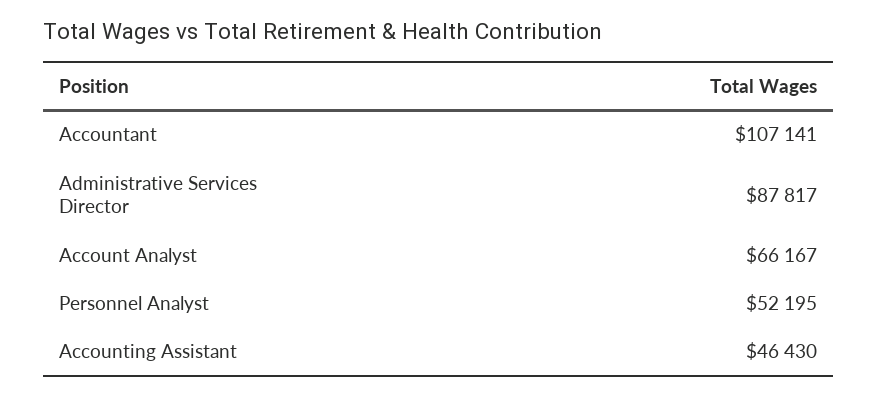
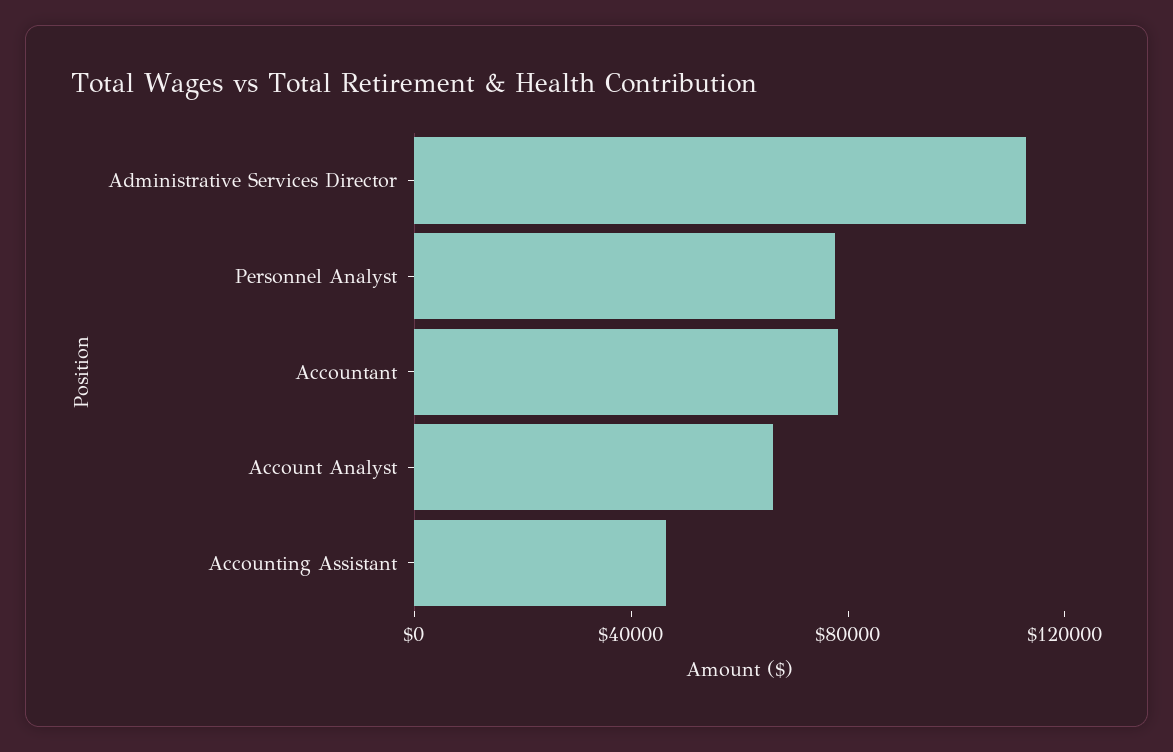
Accountant: 107141 -> 80000
Administrative Services Director: 87817 -> 110000
Personnel Analyst: 52195 -> 80000

